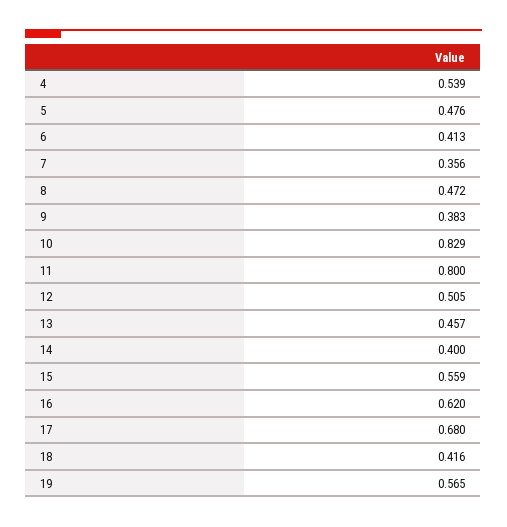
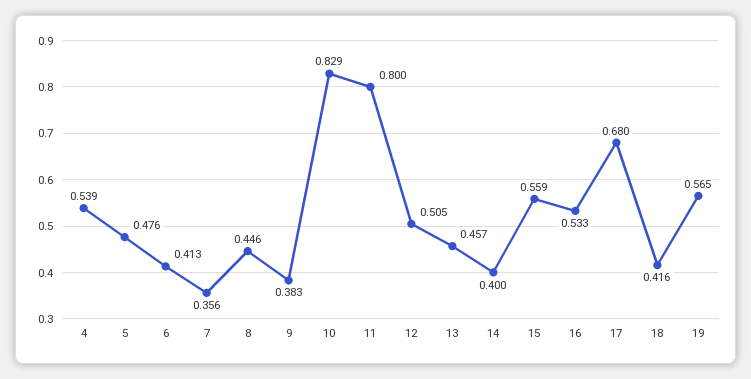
8: 0.472 -> 0.446
16: 0.62 -> 0.533

